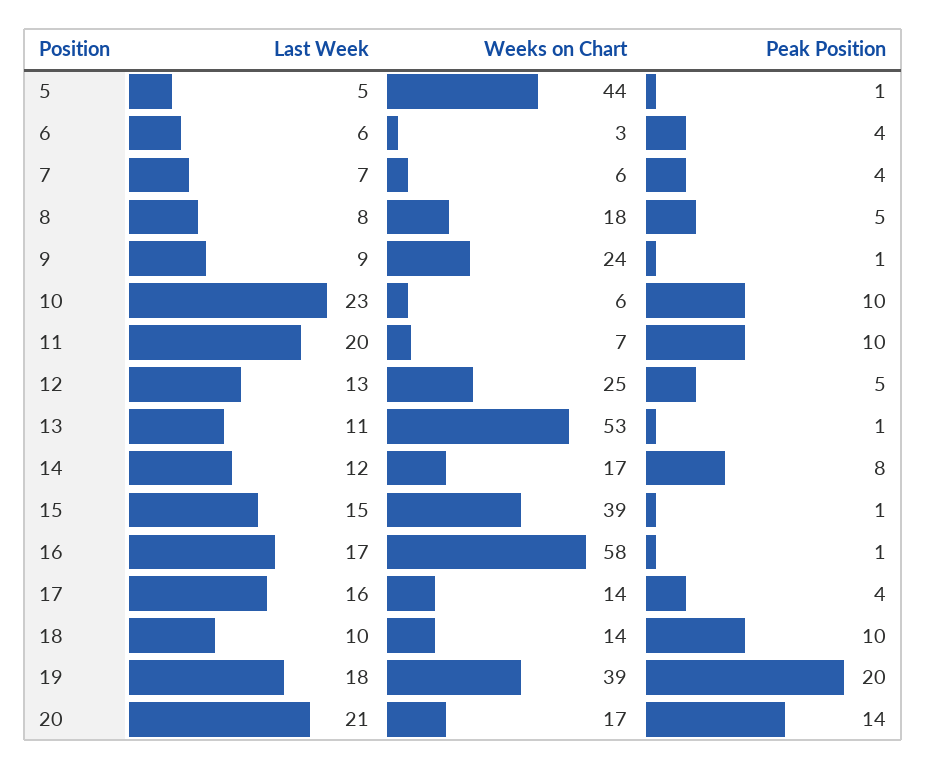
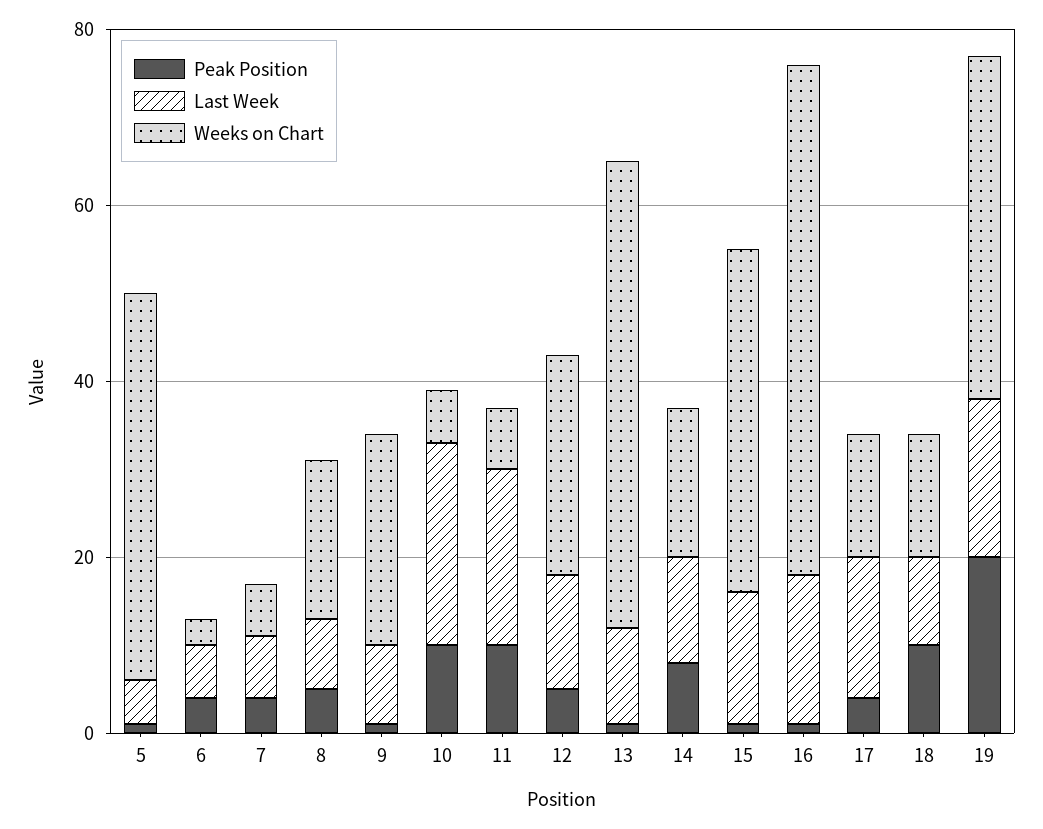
Last Week, 20: 21 -> none
Weeks on Chart, 20: 17 -> none
Peak Position, 20: 14 -> none

